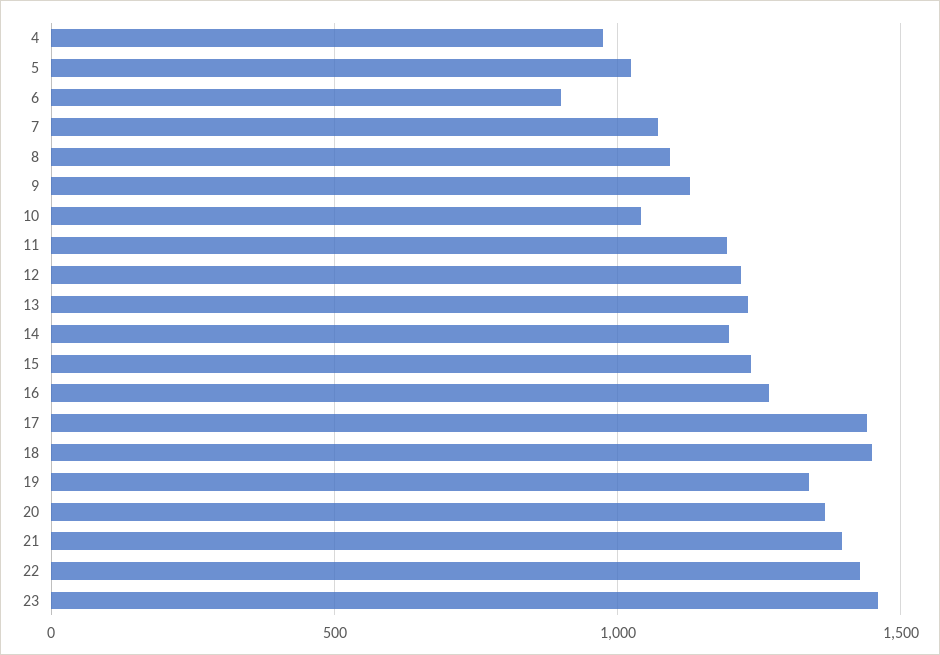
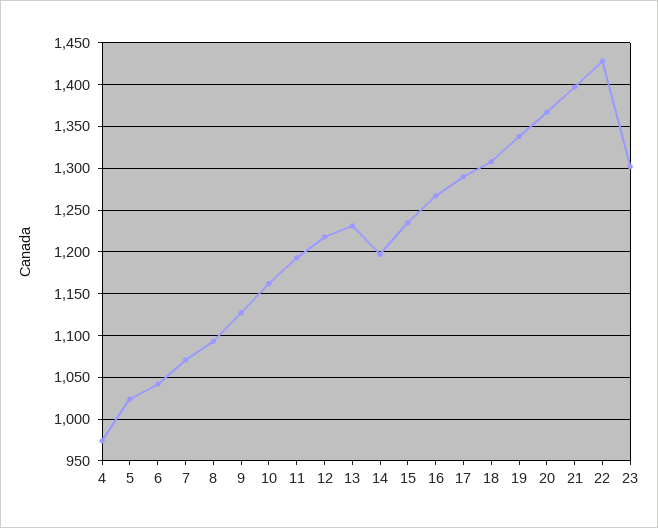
6: 900 -> 1040
10: 1050 -> 1160
17: 1450 -> 1290
18: 1450 -> 1310
23: 1450 -> 1300

